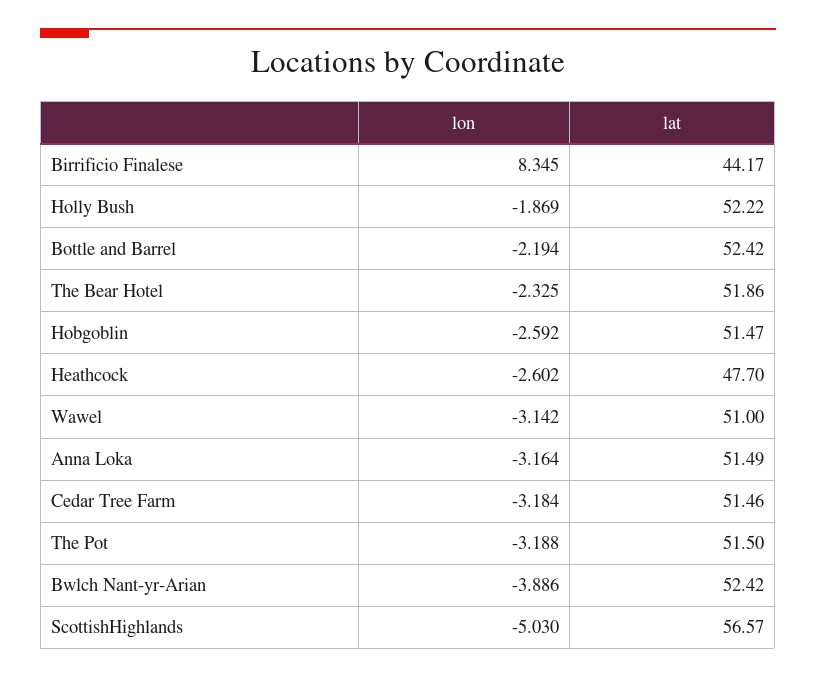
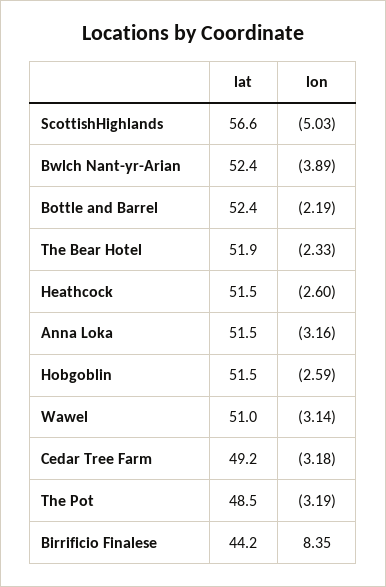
lon, Holly Bush: -1.869 -> none
lat, Holly Bush: 52.22 -> none
lat, Heathcock: 47.7 -> 51.5
lat, Cedar Tree Farm: 51.46 -> 49.2
lat, The Pot: 51.5 -> 48.5

